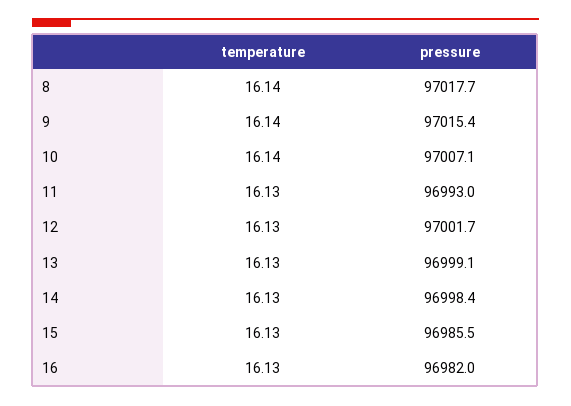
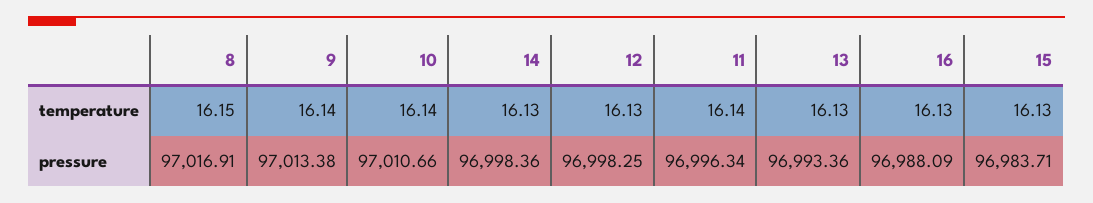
temperature, 8: 16.14 -> 16.15
pressure, 8: 97017.7 -> 97016.91
pressure, 9: 97015.4 -> 97013.38
pressure, 10: 97007.1 -> 97010.66
temperature, 11: 16.13 -> 16.14
pressure, 11: 96993 -> 96996.34
pressure, 12: 97001.7 -> 96998.25
pressure, 13: 96999.1 -> 96993.36
pressure, 15: 96985.5 -> 96983.71
pressure, 16: 96982 -> 96988.09

